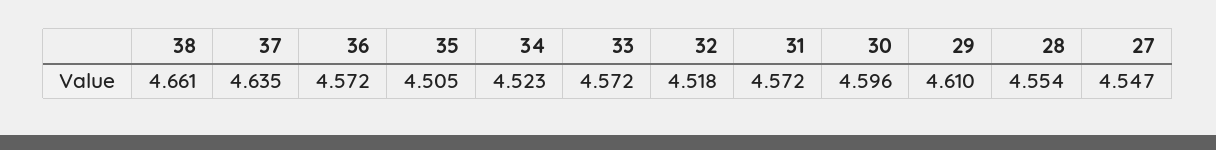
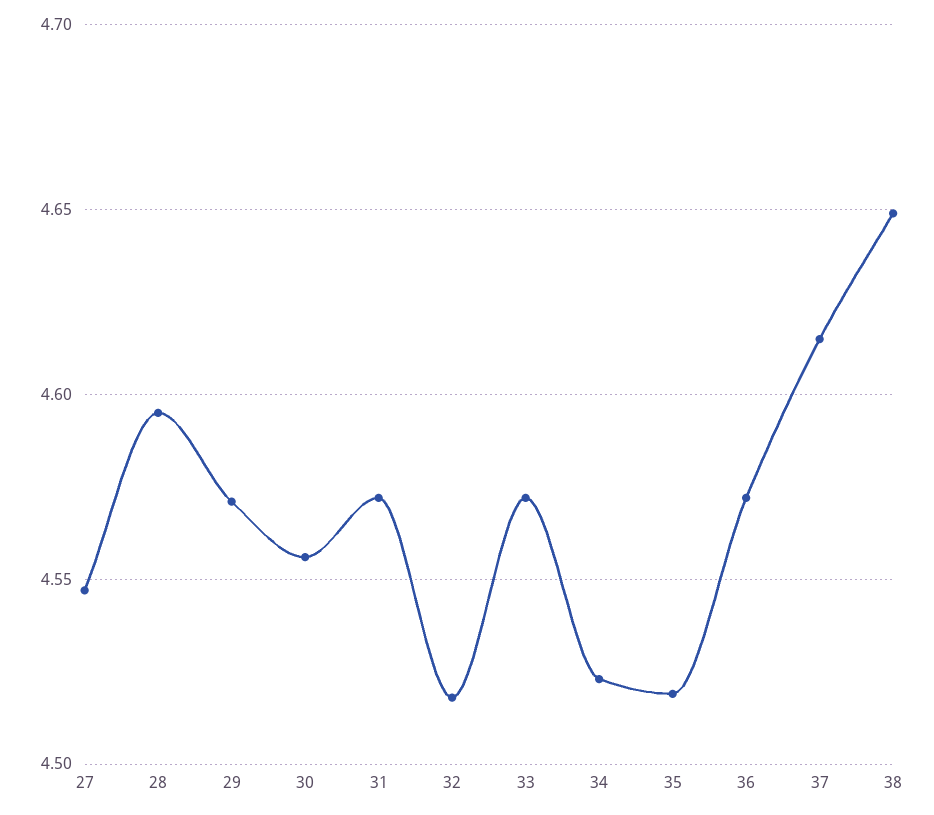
38: 4.661 -> 4.65
37: 4.635 -> 4.615
35: 4.505 -> 4.52
30: 4.596 -> 4.555
29: 4.61 -> 4.57
28: 4.554 -> 4.595

